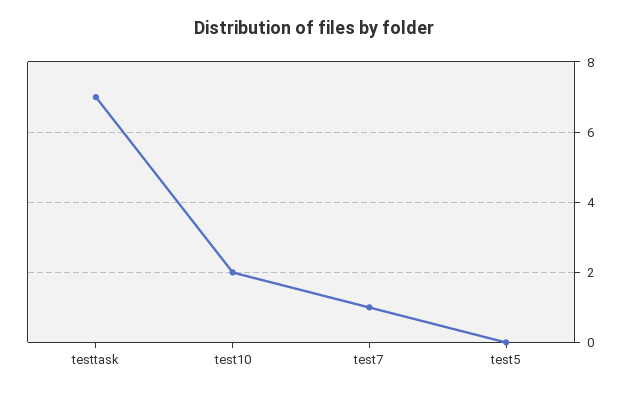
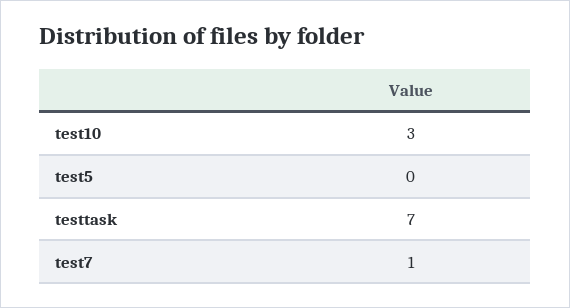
test10: 2 -> 3

